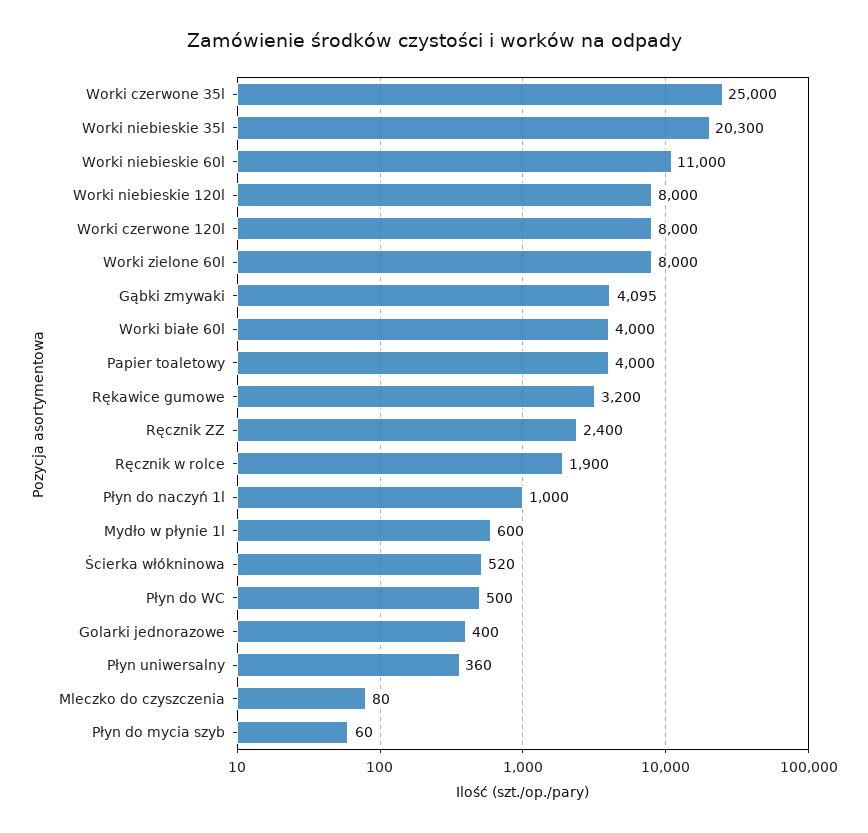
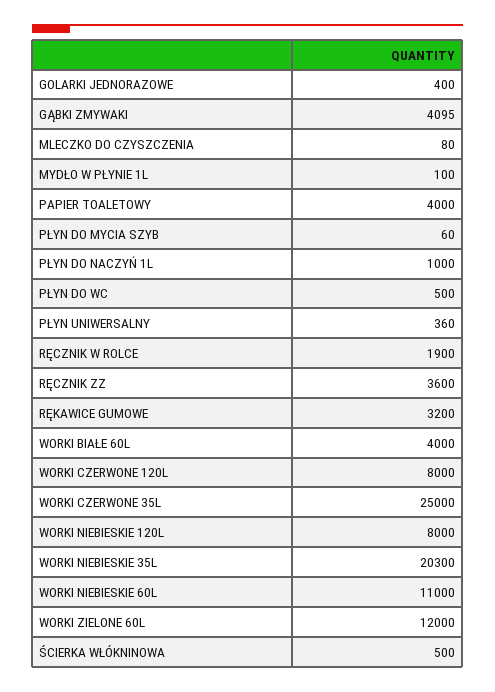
Worki zielone 60l: 8000 -> 12000
Ręcznik ZZ: 2400 -> 3600
Mydło w płynie 1l: 600 -> 100
Ścierka włókninowa: 520 -> 500

